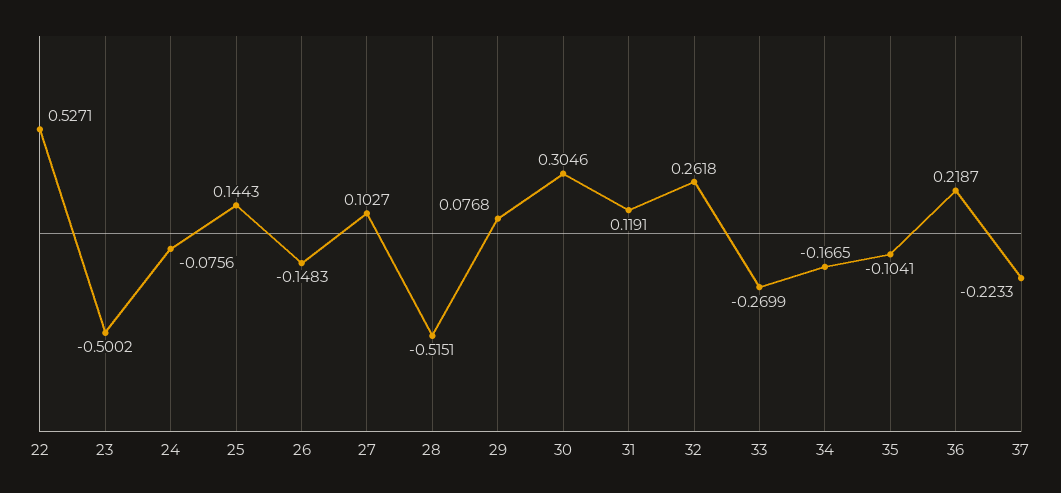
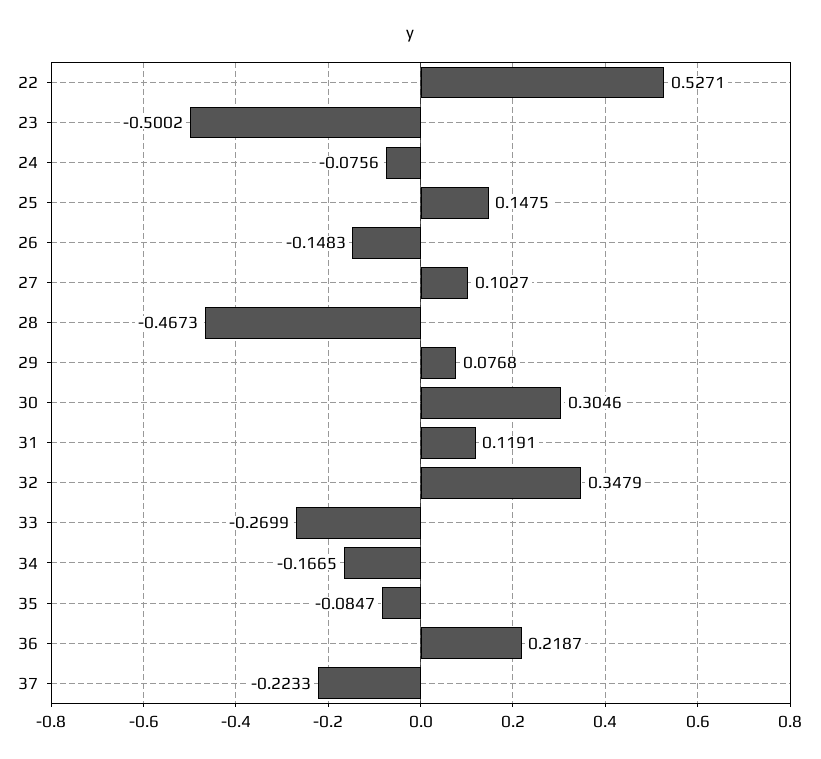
25: 0.1443 -> 0.1475
28: -0.5151 -> -0.4673
32: 0.2618 -> 0.3479
35: -0.1041 -> -0.0847

